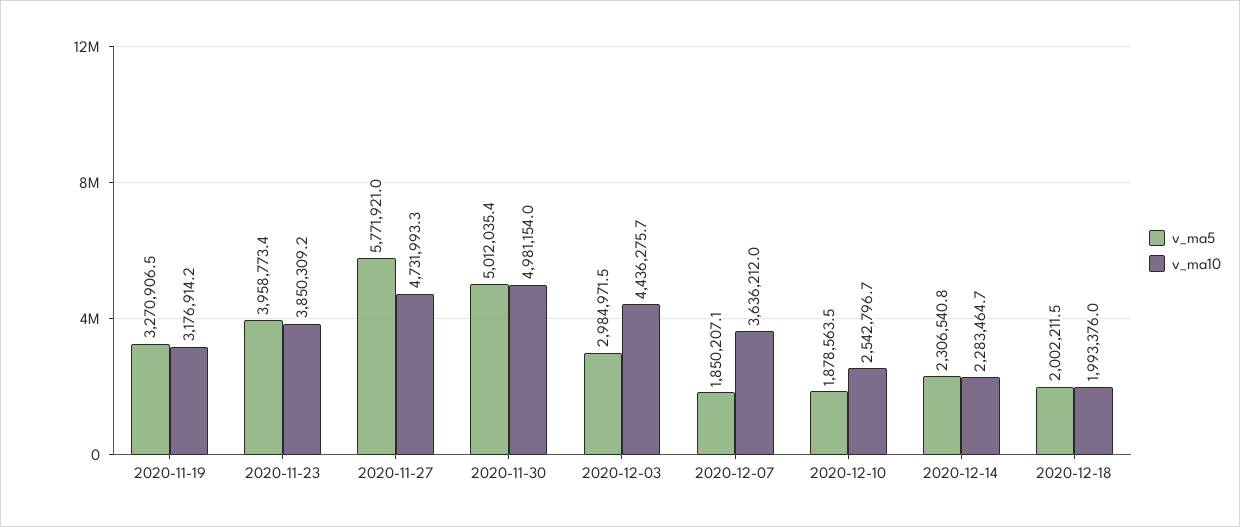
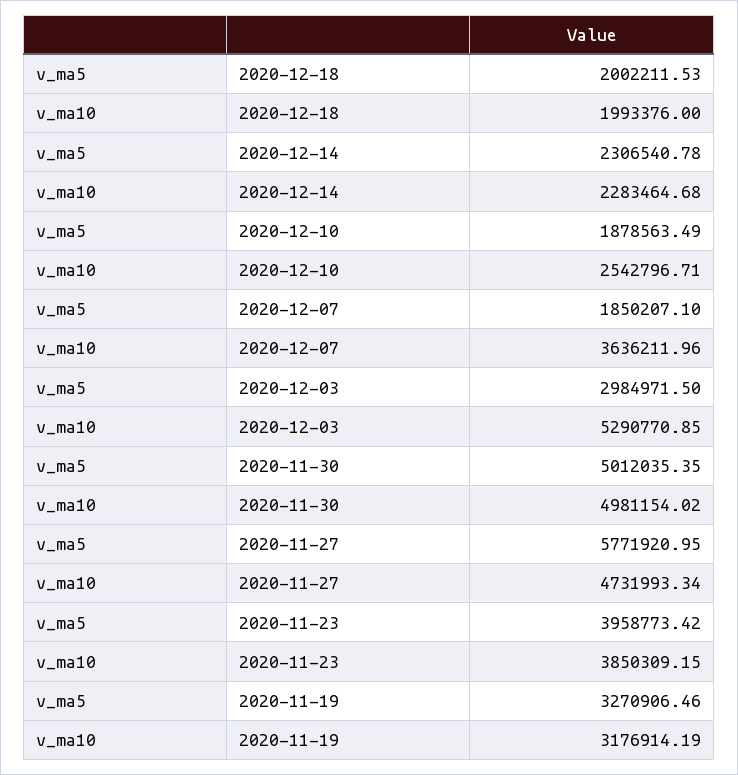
v_ma10, 2020-12-03: 4436275.7 -> 5290770.85

